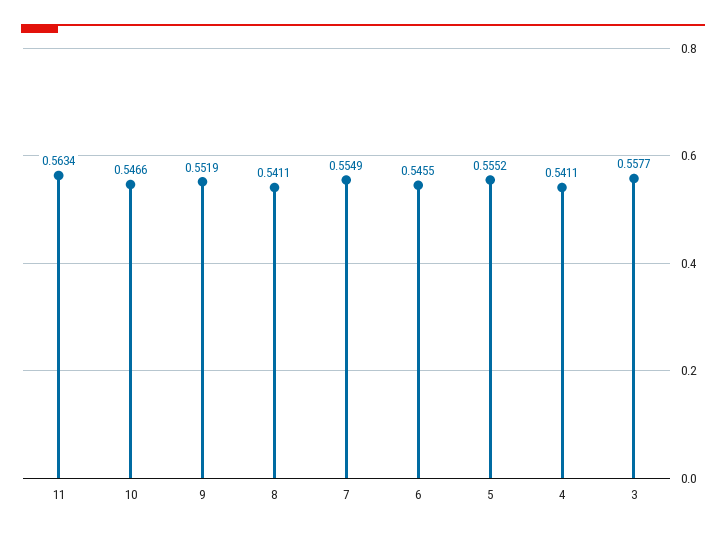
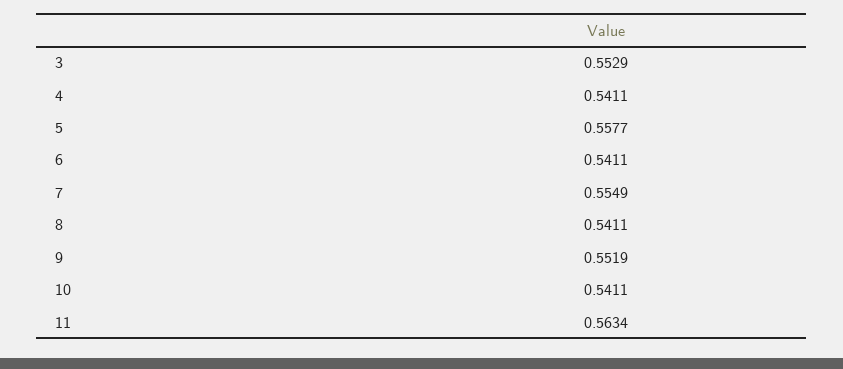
10: 0.5466 -> 0.5411
6: 0.5455 -> 0.5411
5: 0.5552 -> 0.5577
3: 0.5577 -> 0.5529

